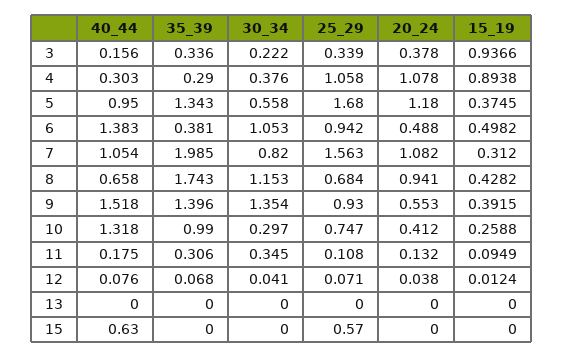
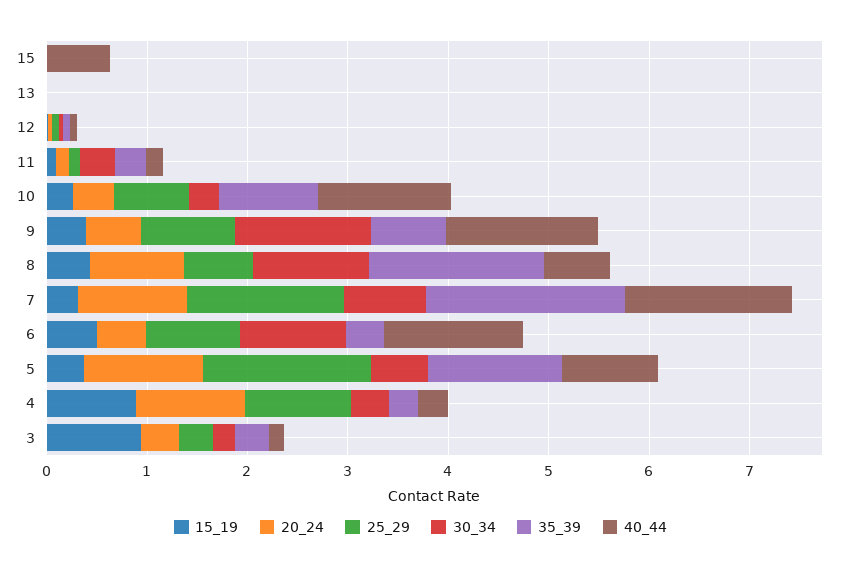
40_44, 7: 1.054 -> 1.6
35_39, 9: 1.396 -> 0.8
25_29, 15: 0.57 -> 0

